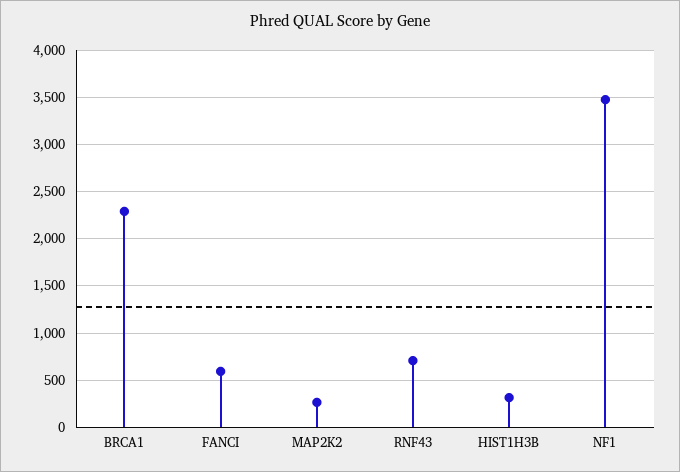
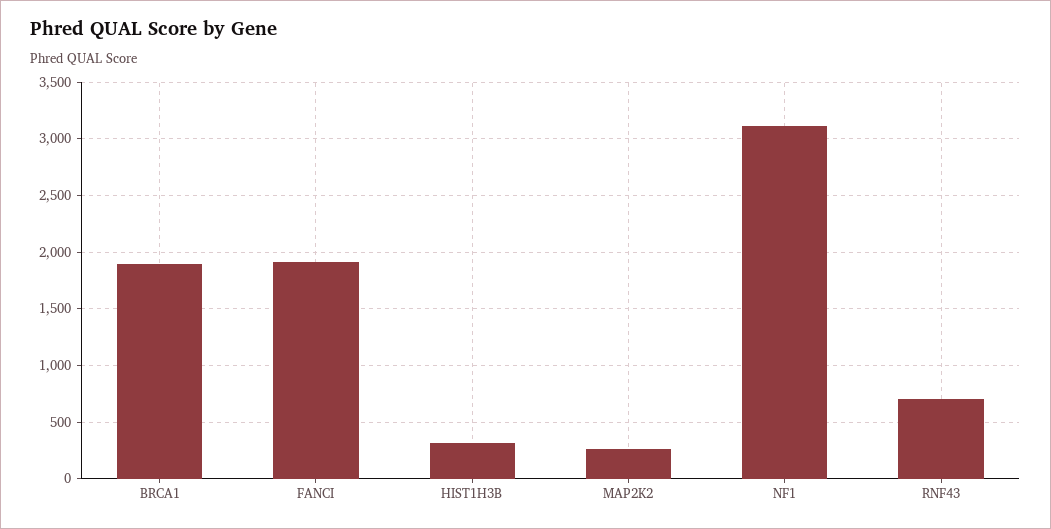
BRCA1: 2300 -> 1900
FANCI: 600 -> 1900
NF1: 3500 -> 3100

